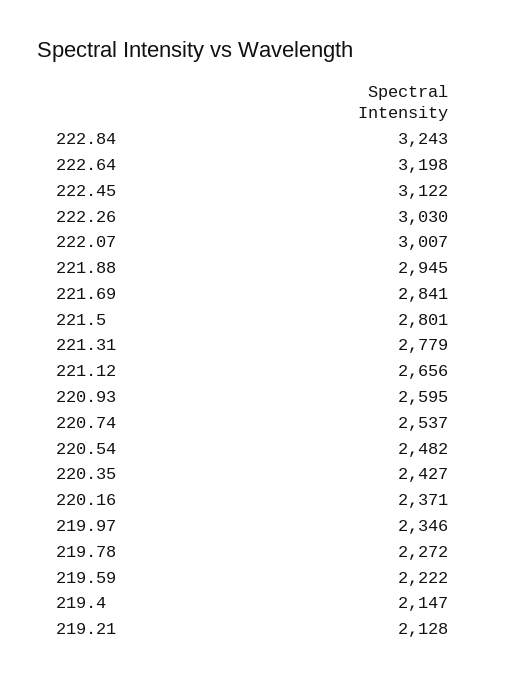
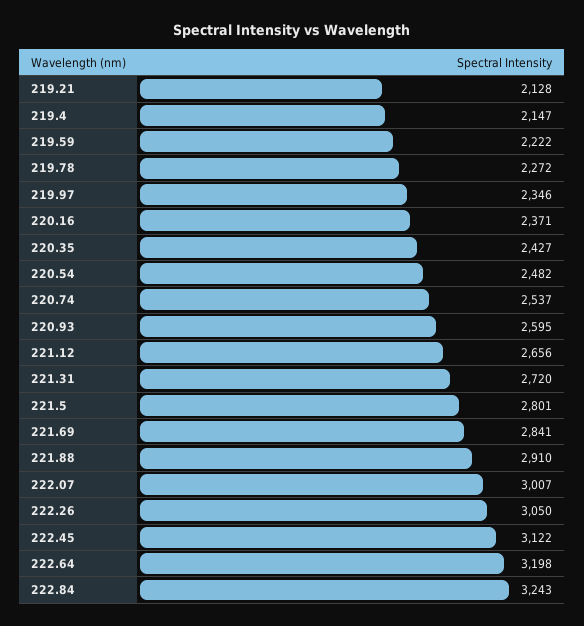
222.26: 3030 -> 3050
221.88: 2945 -> 2910
221.31: 2779 -> 2720

